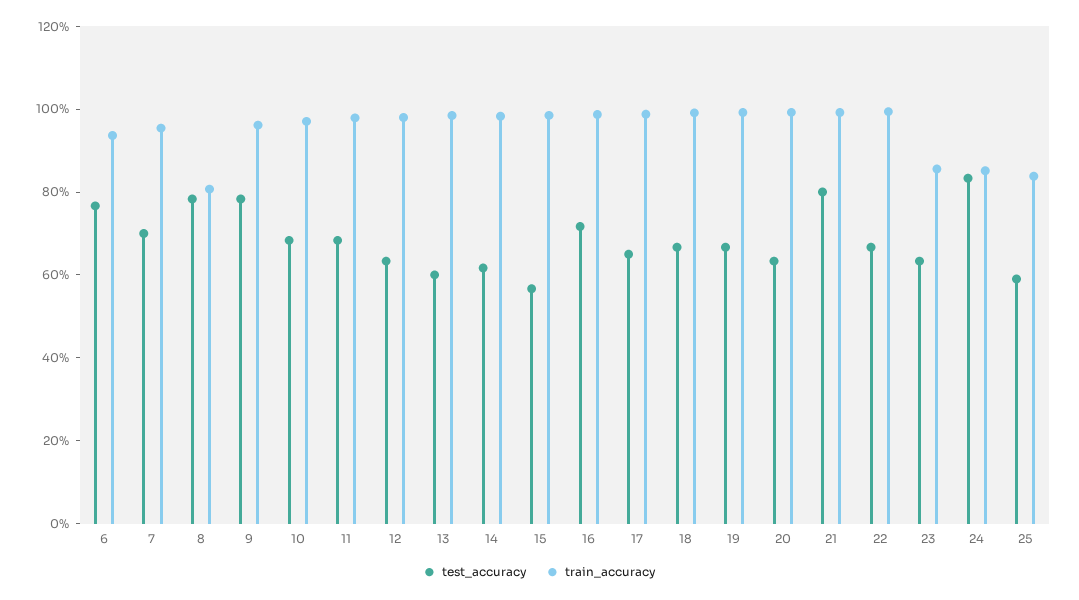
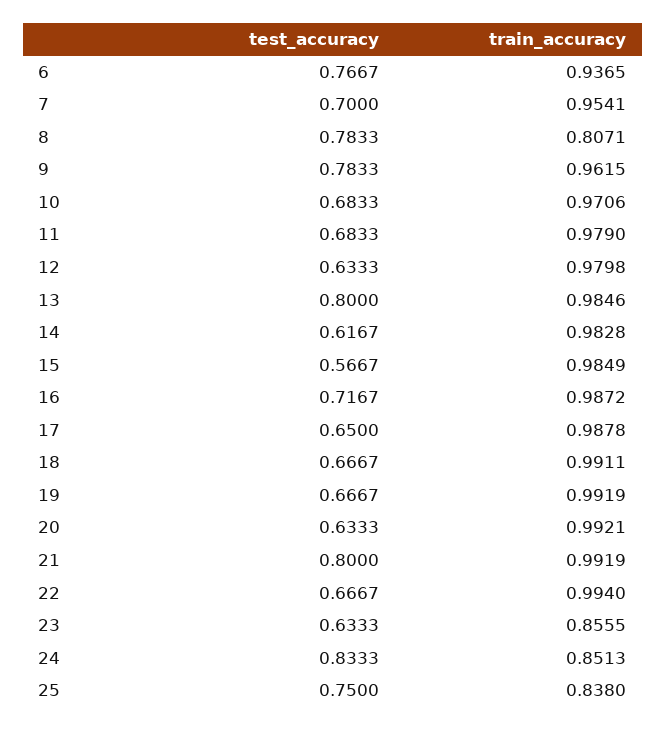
test_accuracy, 13: 0.6 -> 0.8
test_accuracy, 25: 0.6 -> 0.75

